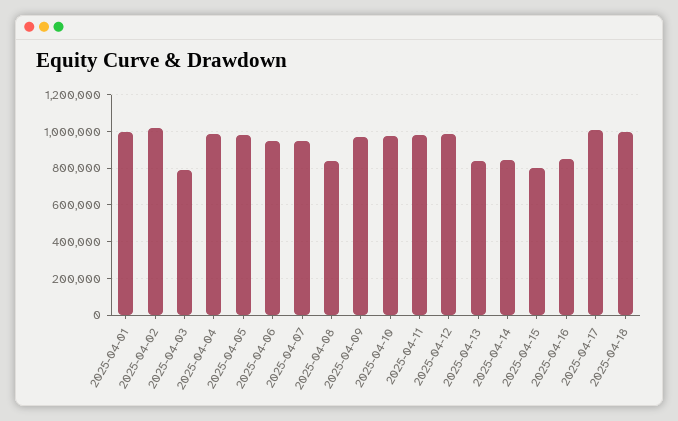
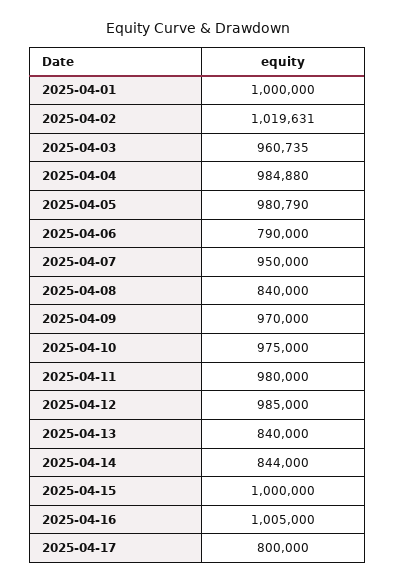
2025-04-03: 800000 -> 960735
2025-04-06: 950000 -> 790000
2025-04-15: 800000 -> 1000000
2025-04-16: 850000 -> 1005000
2025-04-17: 1000000 -> 800000
2025-04-18: 1000000 -> none

